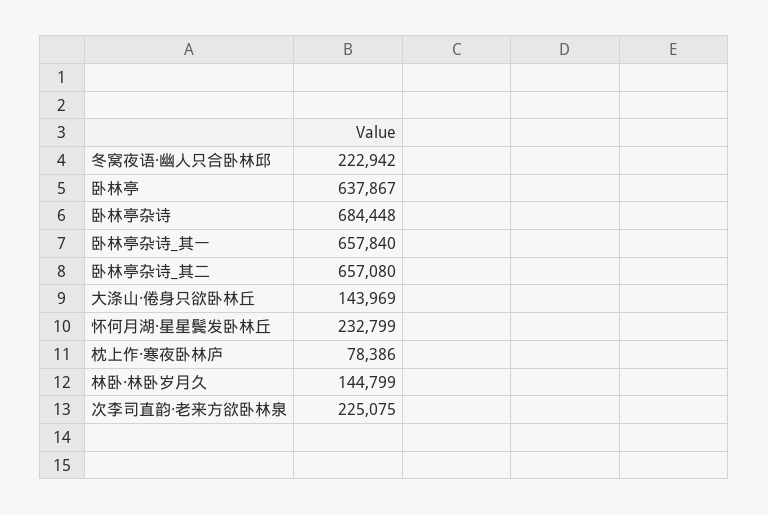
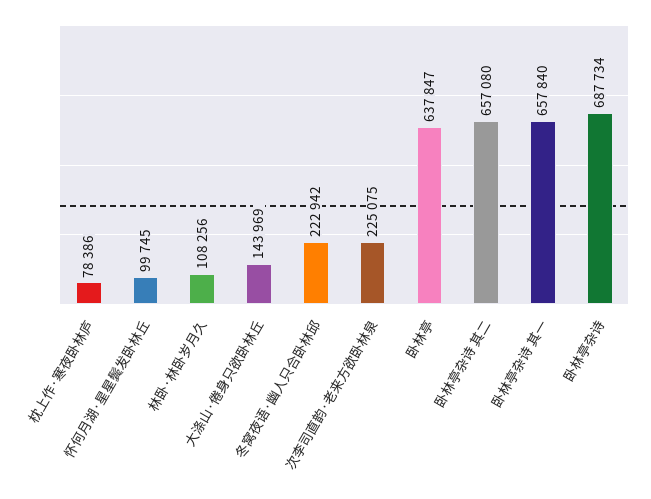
卧林亭: 637867 -> 637847
卧林亭杂诗: 684448 -> 687734
怀何月湖·星星鬓发卧林丘: 232799 -> 99745
林卧·林卧岁月久: 144799 -> 108256

